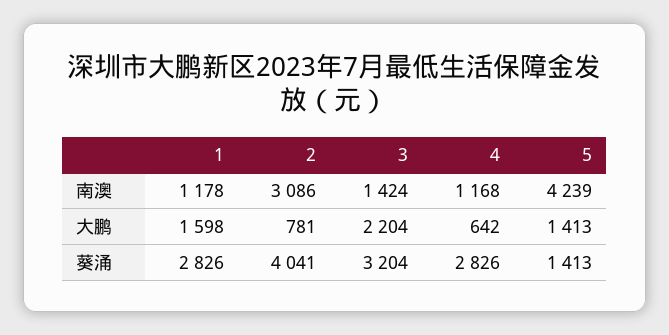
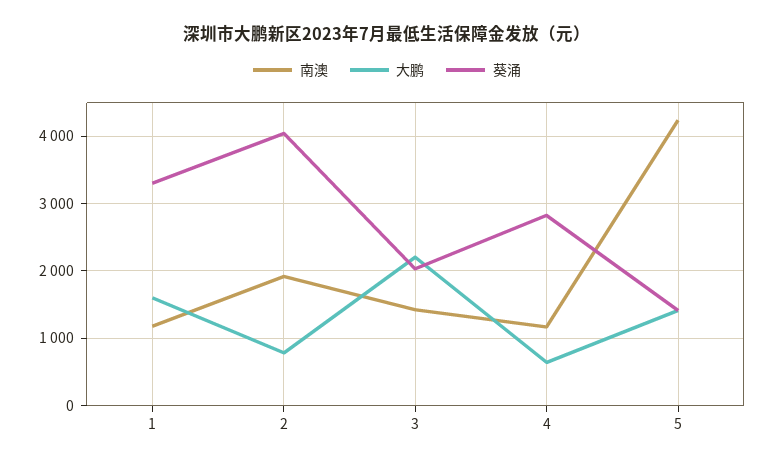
南澳, 2: 3086 -> 1900
葵涌, 1: 2826 -> 3300
葵涌, 3: 3204 -> 2000

